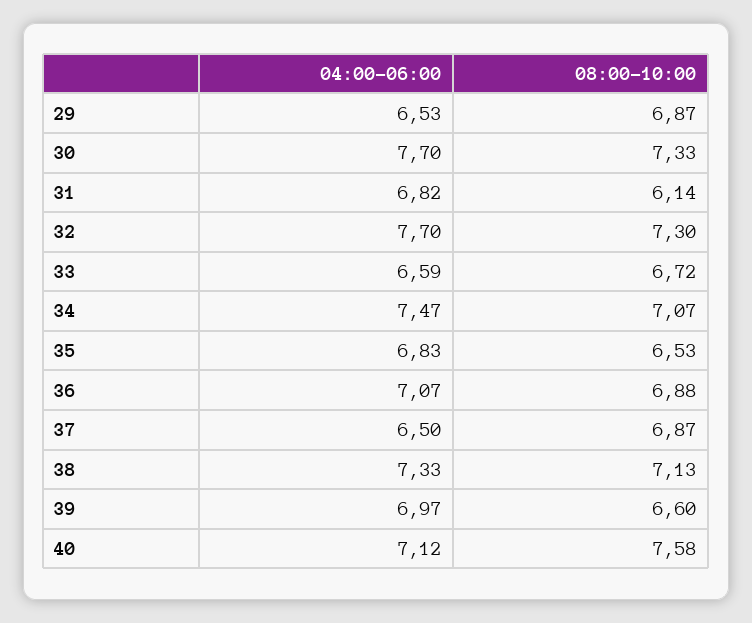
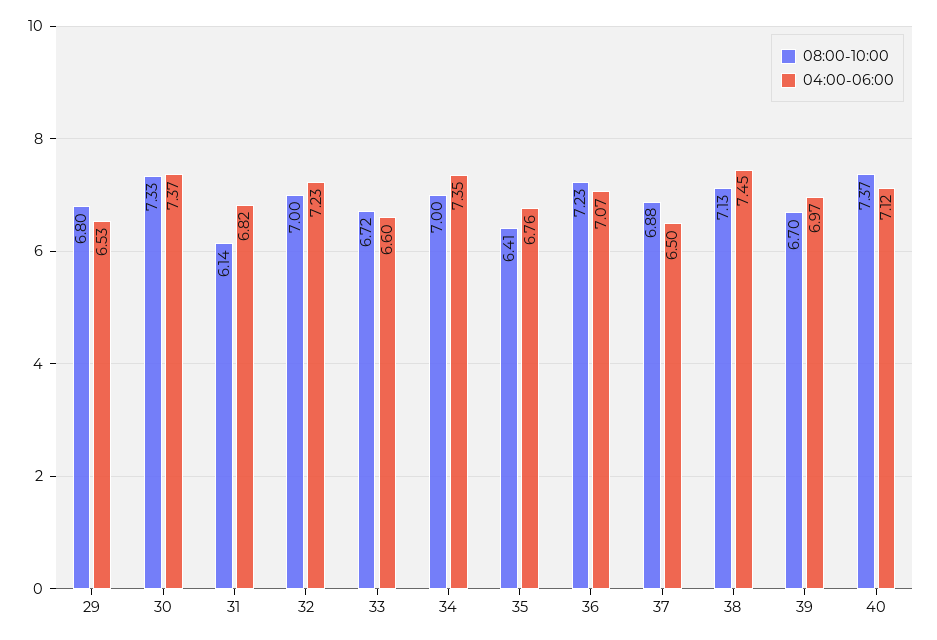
08:00-10:00, 29: 6.87 -> 6.8
04:00-06:00, 30: 7.7 -> 7.37
04:00-06:00, 32: 7.7 -> 7.23
08:00-10:00, 32: 7.3 -> 7
04:00-06:00, 33: 6.59 -> 6.6
04:00-06:00, 34: 7.47 -> 7.35
08:00-10:00, 34: 7.07 -> 7
04:00-06:00, 35: 6.83 -> 6.76
08:00-10:00, 35: 6.53 -> 6.41
08:00-10:00, 36: 6.88 -> 7.23
08:00-10:00, 37: 6.87 -> 6.88
04:00-06:00, 38: 7.33 -> 7.45
08:00-10:00, 39: 6.6 -> 6.7
08:00-10:00, 40: 7.58 -> 7.37

